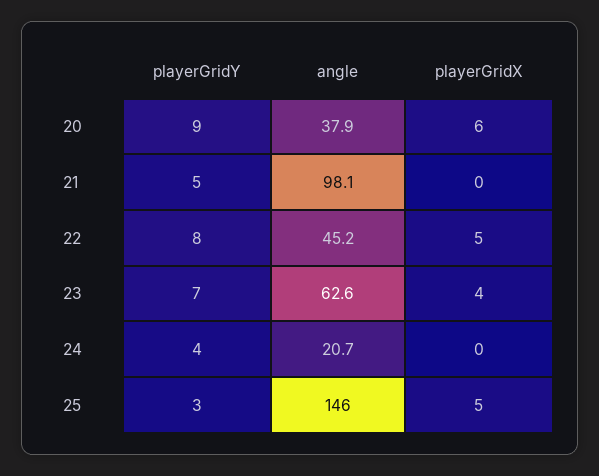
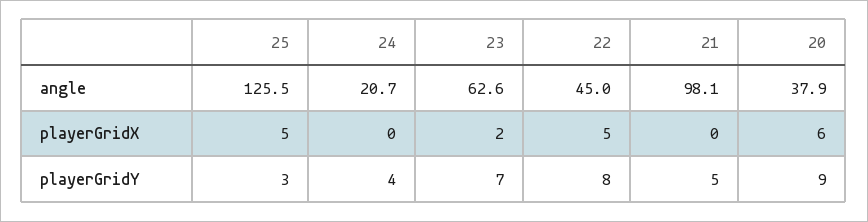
angle, 22: 45.2 -> 45
playerGridX, 23: 4 -> 2
angle, 25: 146 -> 125.5

